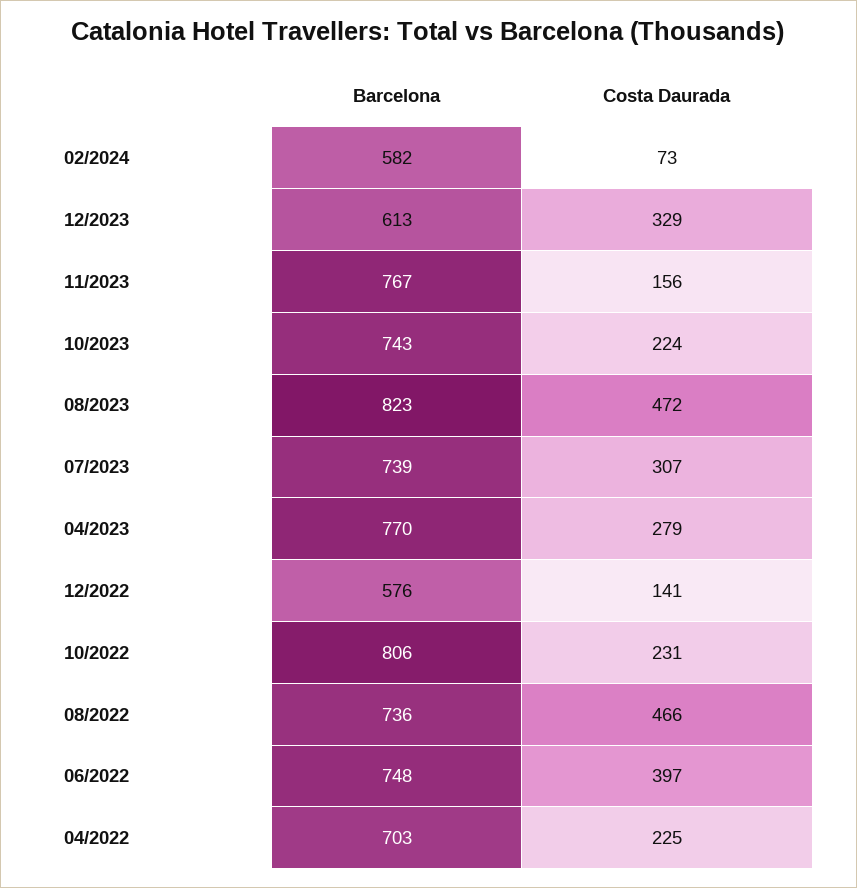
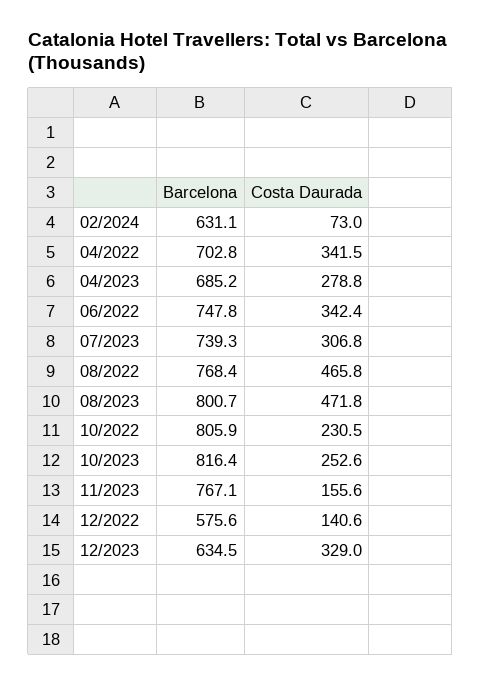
Barcelona, 02/2024: 582 -> 631.1
Barcelona, 12/2023: 613 -> 634.5
Barcelona, 10/2023: 743 -> 816.4
Costa Daurada, 10/2023: 224 -> 252.6
Barcelona, 08/2023: 823 -> 800.7
Barcelona, 04/2023: 770 -> 685.2
Barcelona, 08/2022: 736 -> 768.4
Costa Daurada, 06/2022: 397 -> 342.4
Costa Daurada, 04/2022: 225 -> 341.5

